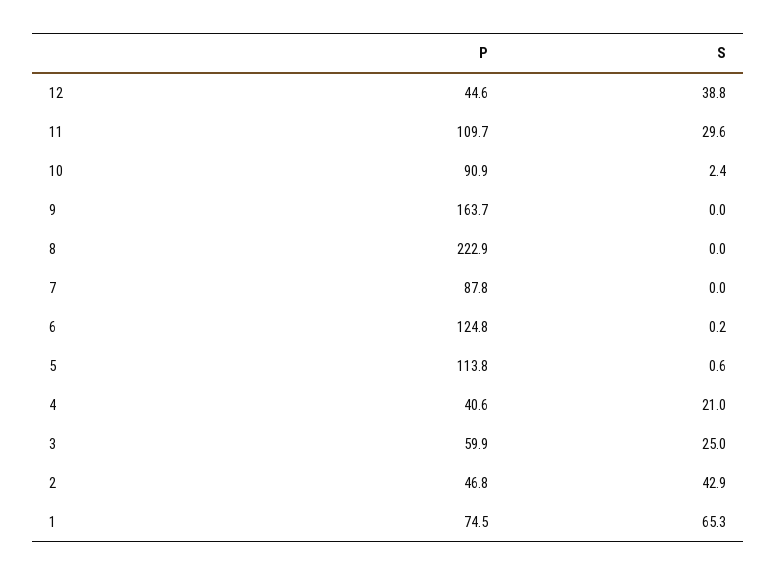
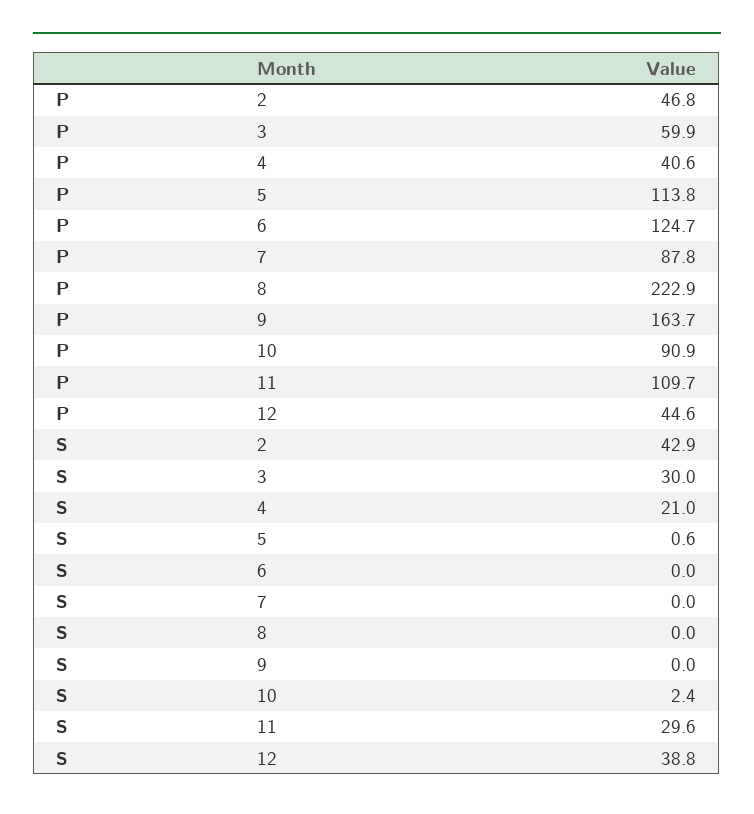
P, 6: 124.8 -> 124.7
S, 6: 0.2 -> 0
S, 3: 25 -> 30
P, 1: 74.5 -> none
S, 1: 65.3 -> none

